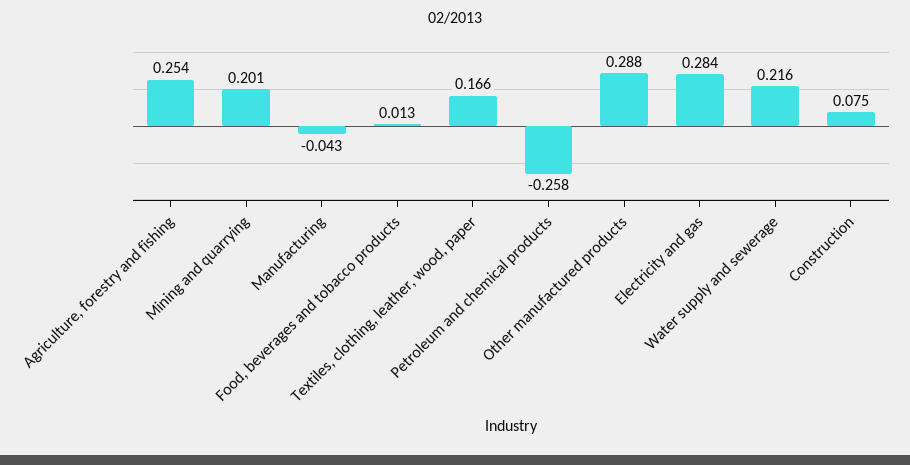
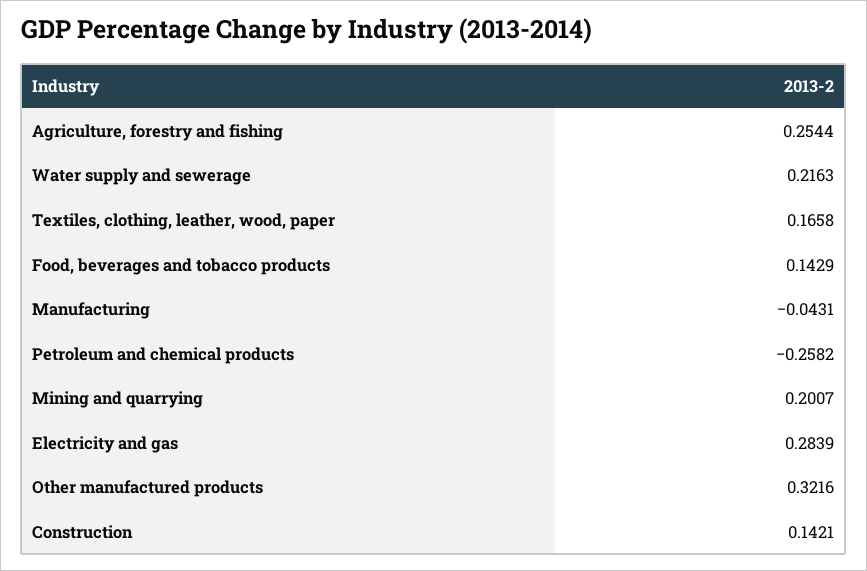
Food, beverages and tobacco products: 0.013 -> 0.1429
Other manufactured products: 0.288 -> 0.3216
Construction: 0.075 -> 0.1421

